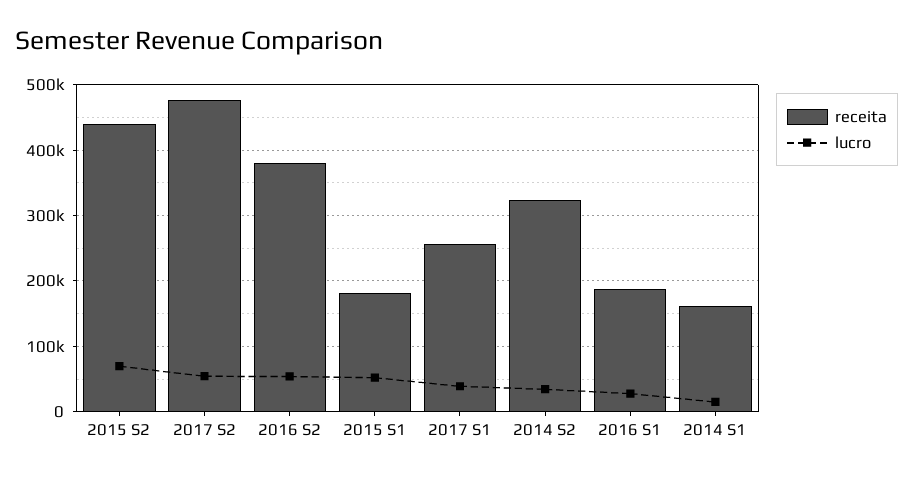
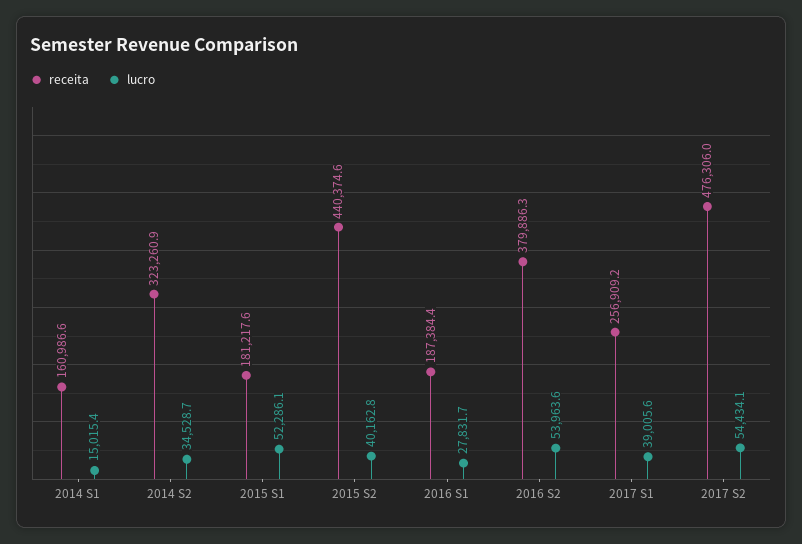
lucro, 2015 S2: 70000 -> 40162.8

